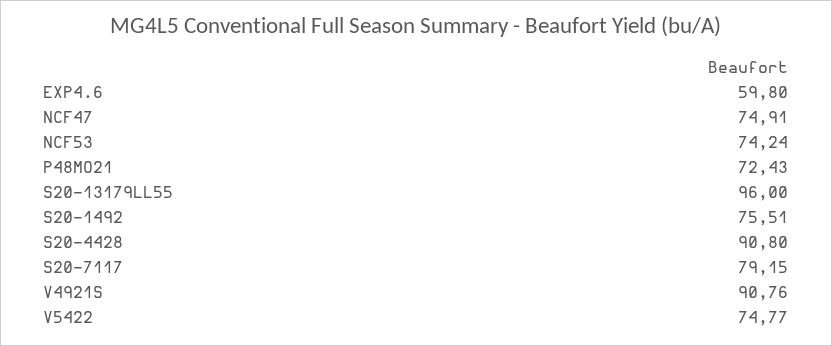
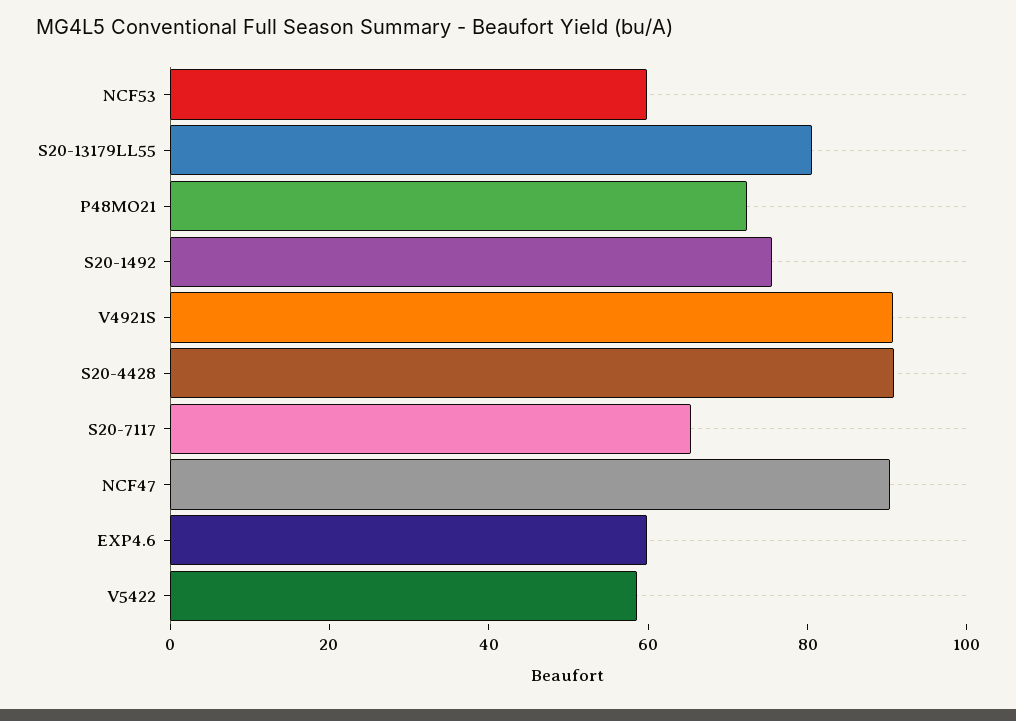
NCF47: 74.91 -> 90
NCF53: 74.24 -> 60
S20-13179LL55: 96 -> 80
S20-7117: 79.15 -> 65
V5422: 74.77 -> 60

